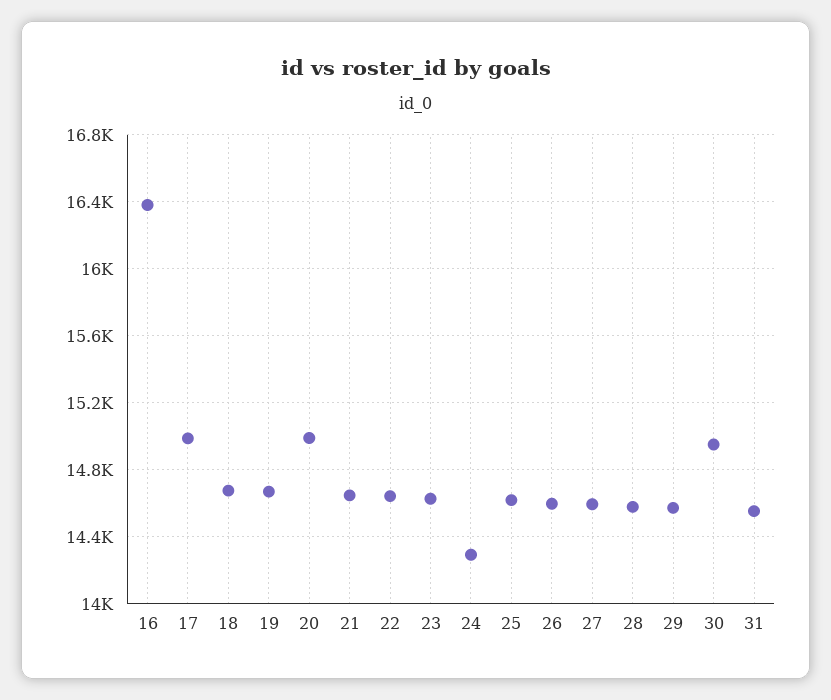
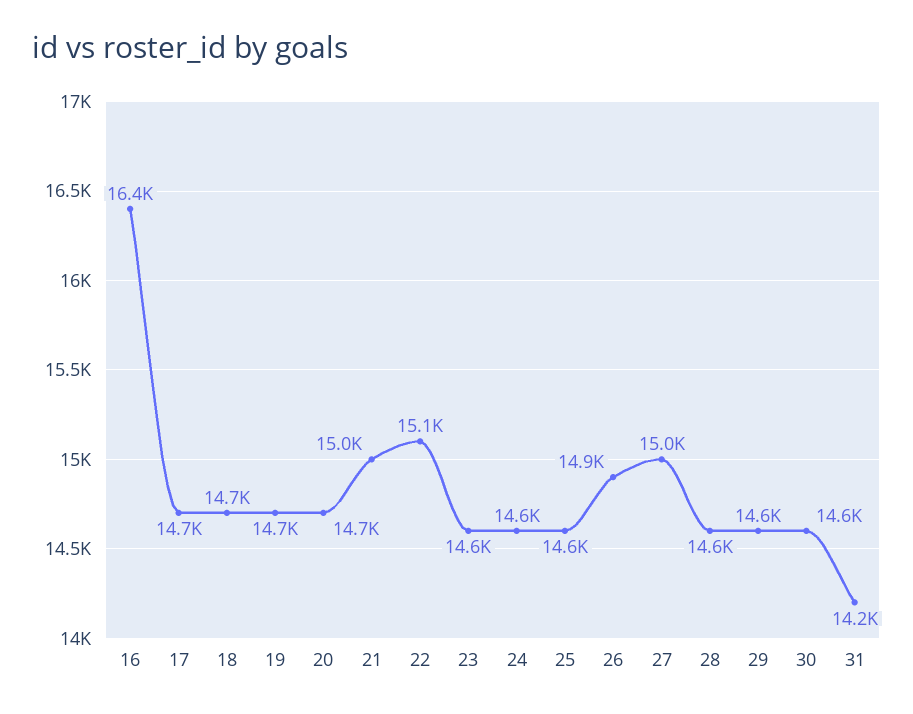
17: 15000 -> 14700
20: 15000 -> 14700
21: 14650 -> 15000
22: 14650 -> 15100
24: 14300 -> 14600
26: 14600 -> 14900
27: 14600 -> 15000
30: 14950 -> 14600
31: 14550 -> 14200

